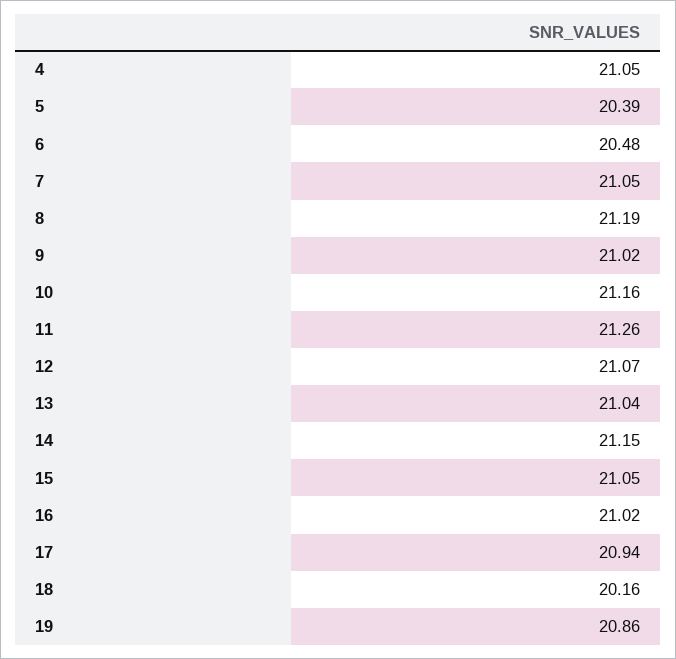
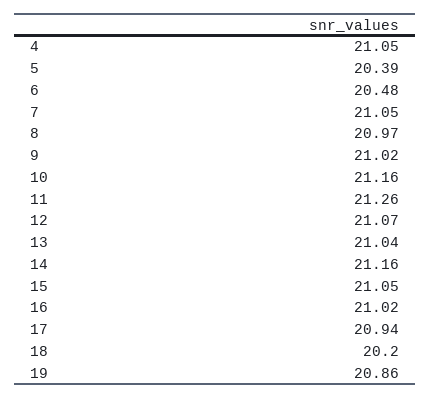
8: 21.19 -> 20.97
14: 21.15 -> 21.16
18: 20.16 -> 20.2

